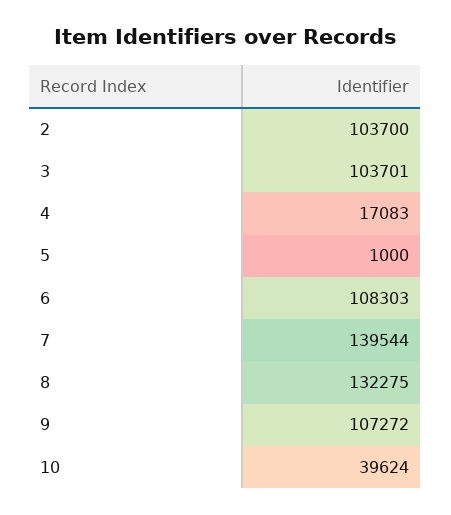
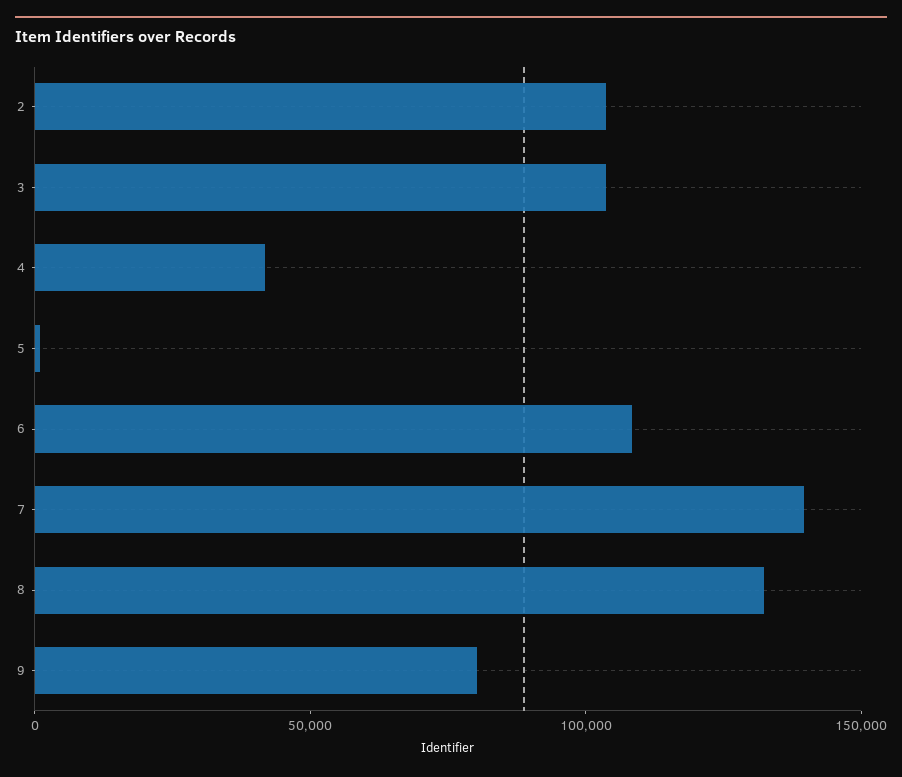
4: 17083 -> 40000
9: 107272 -> 80000
10: 39624 -> none

